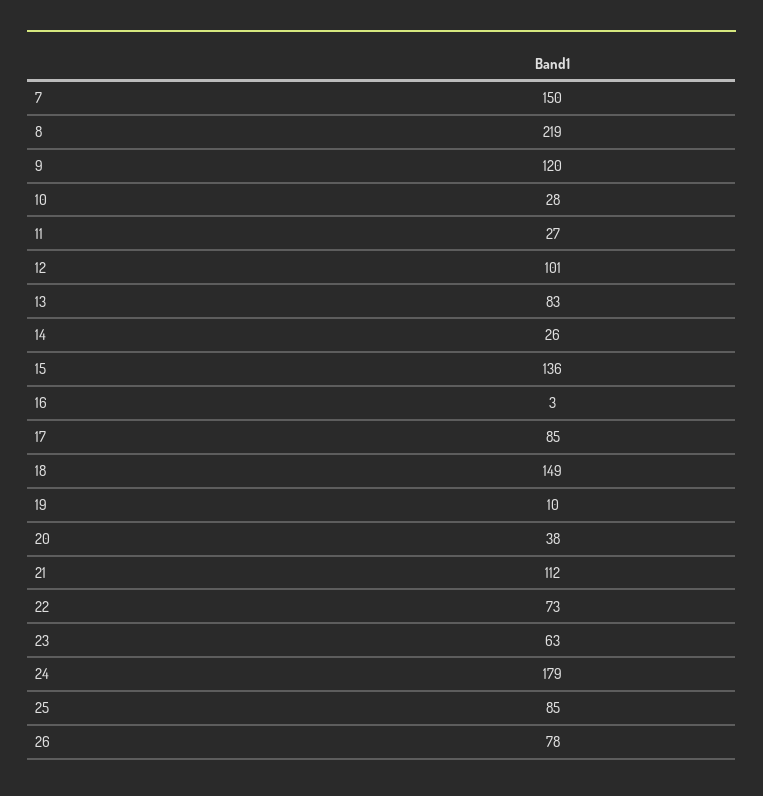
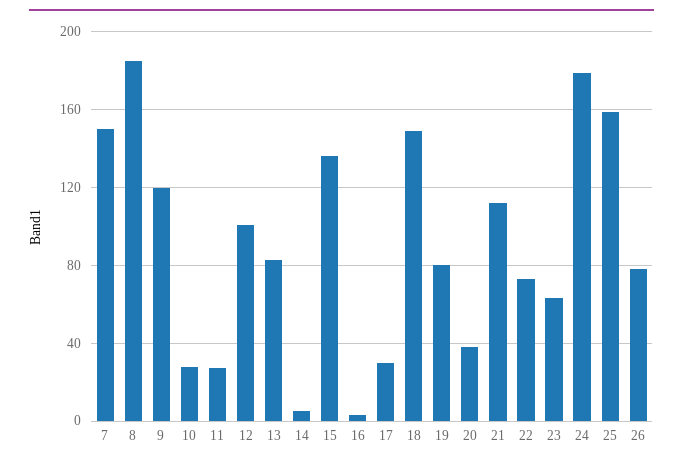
8: 219 -> 185
14: 26 -> 5
17: 85 -> 30
19: 10 -> 80
25: 85 -> 160

